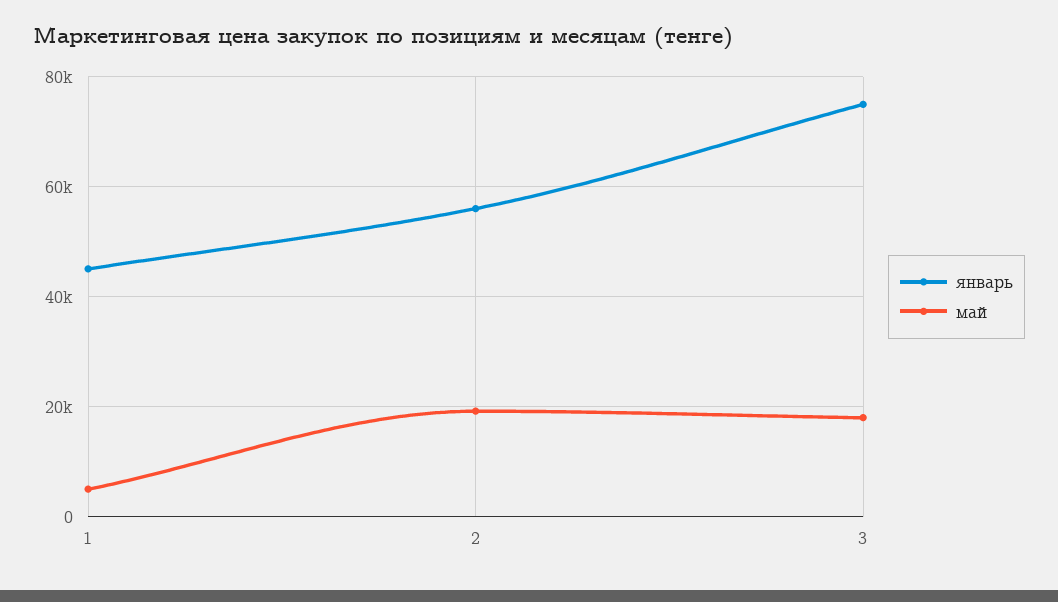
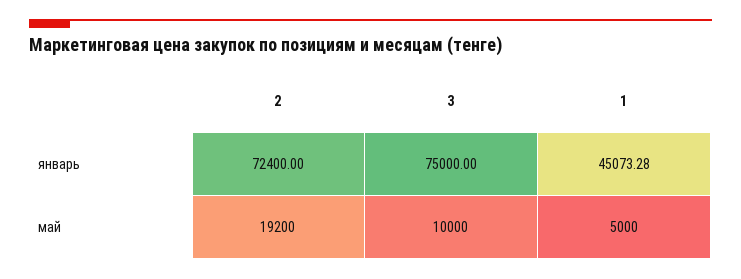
январь, 2: 56000 -> 72400
май, 3: 18000 -> 10000

